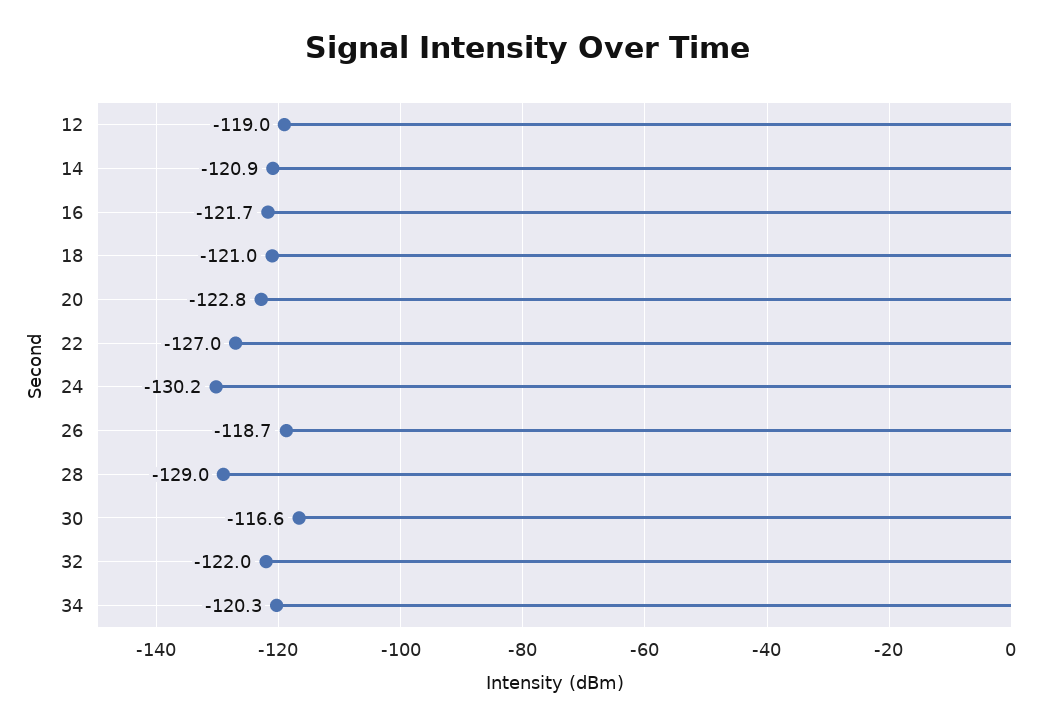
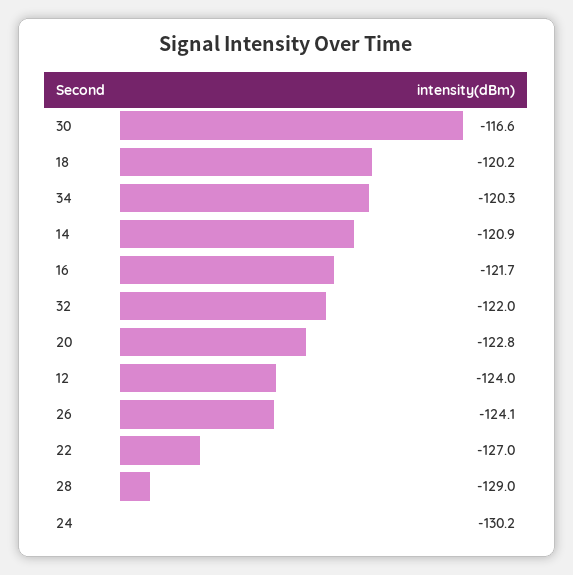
12: -119 -> -124
18: -121 -> -120.2
26: -118.7 -> -124.1

